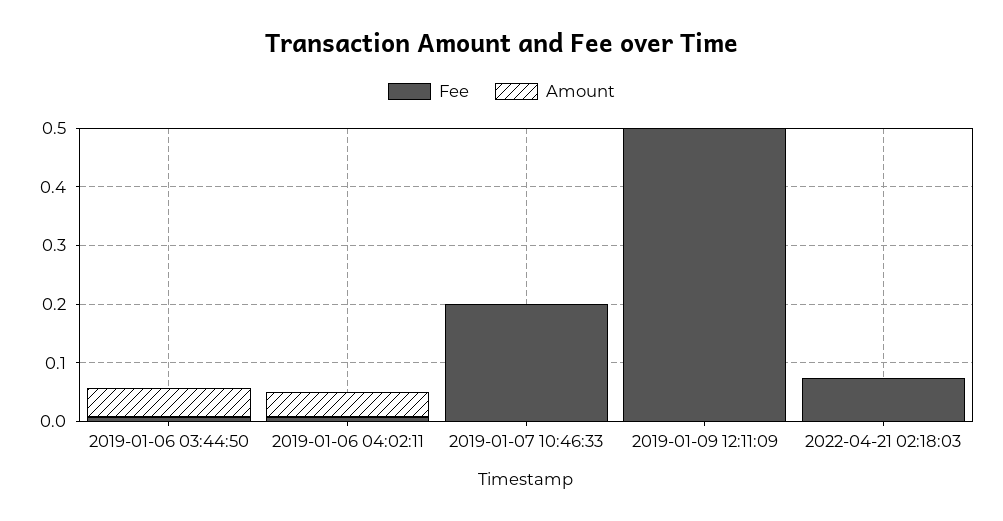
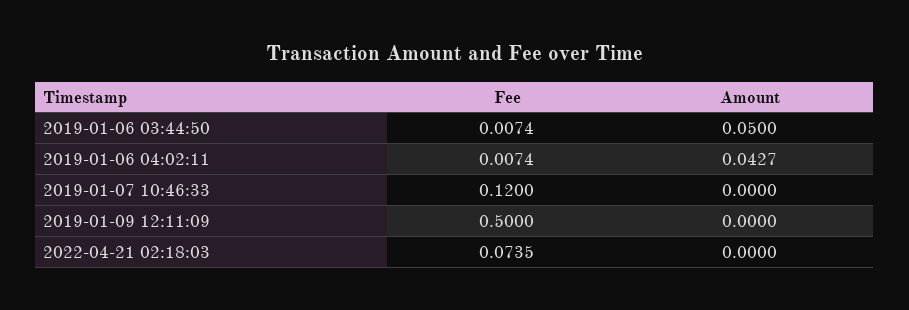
Fee, 2019-01-07 10:46:33: 0.2 -> 0.12

